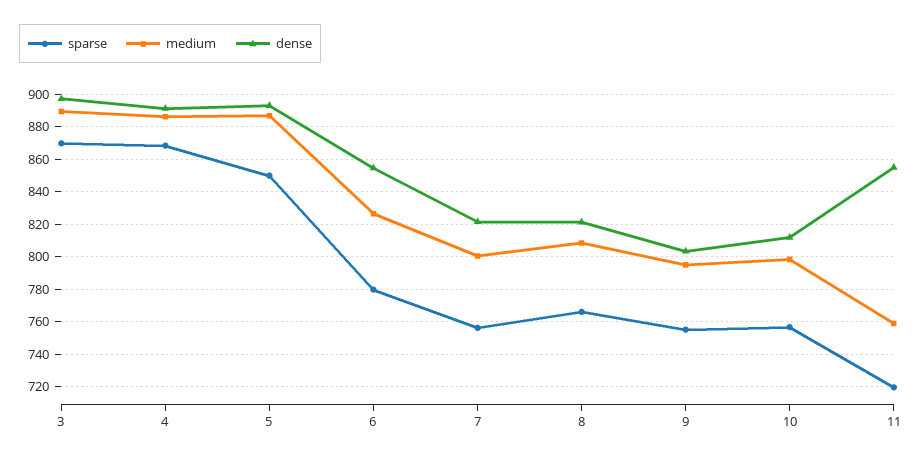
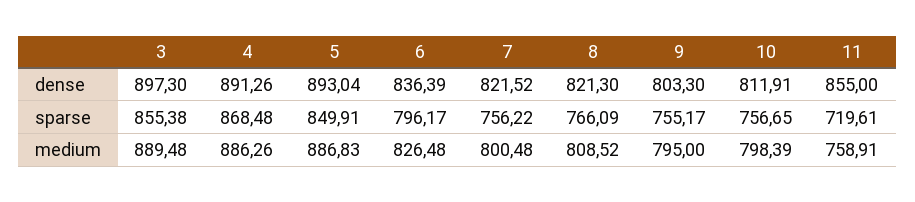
sparse, 3: 870 -> 855.38
sparse, 6: 780 -> 796.17
dense, 6: 855 -> 836.39

